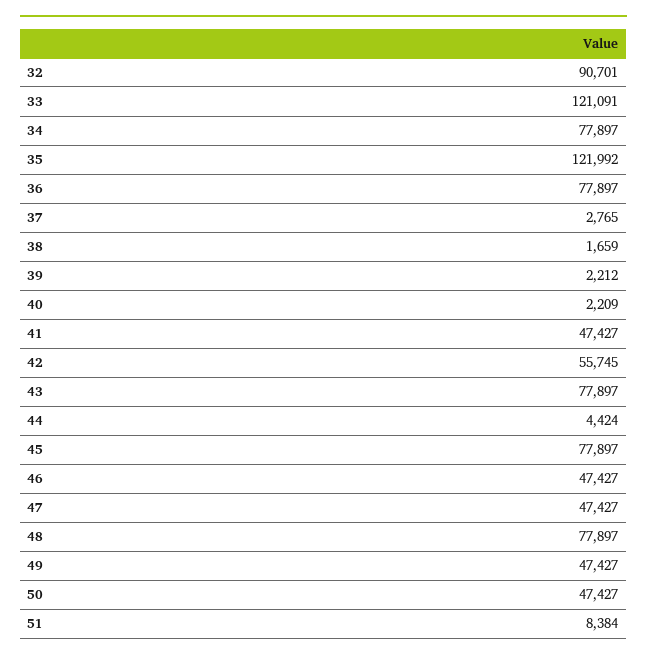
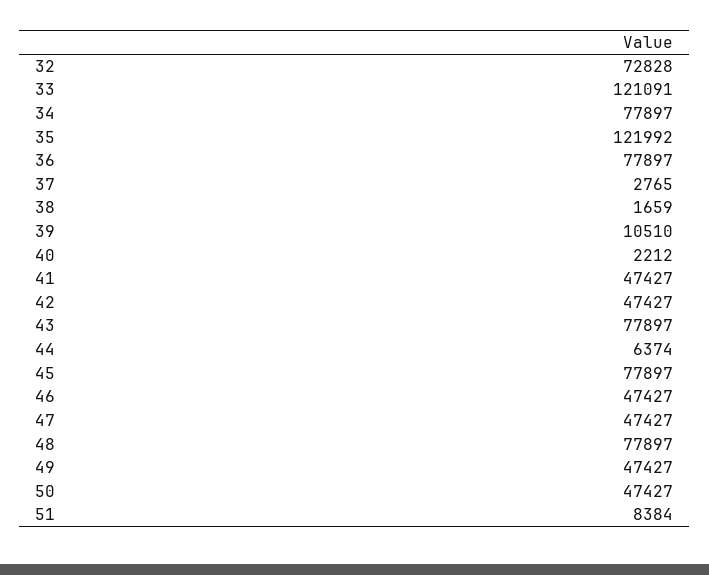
32: 90701 -> 72828
39: 2212 -> 10510
40: 2209 -> 2212
42: 55745 -> 47427
44: 4424 -> 6374

